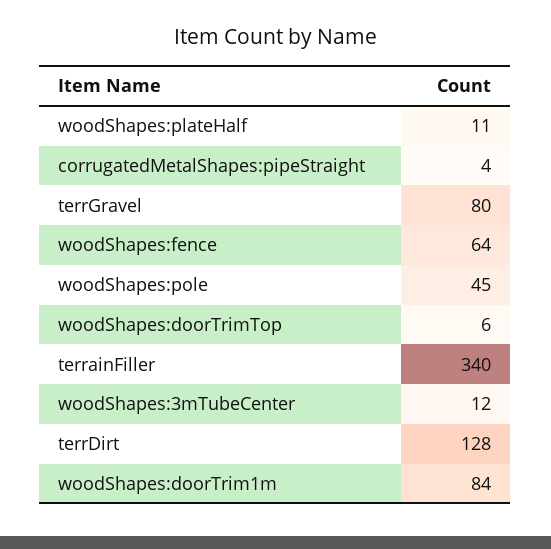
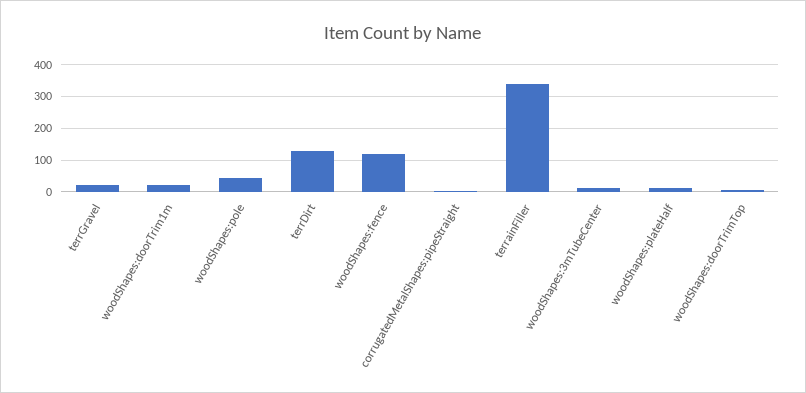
terrGravel: 80 -> 20
woodShapes:fence: 64 -> 120
woodShapes:doorTrim1m: 84 -> 20

